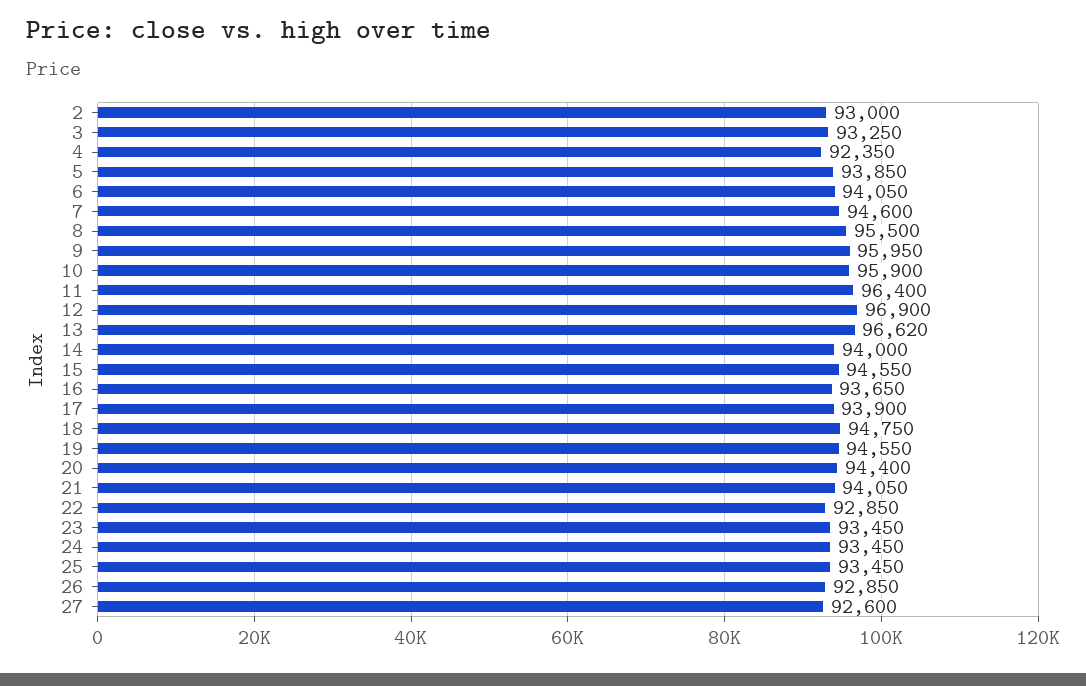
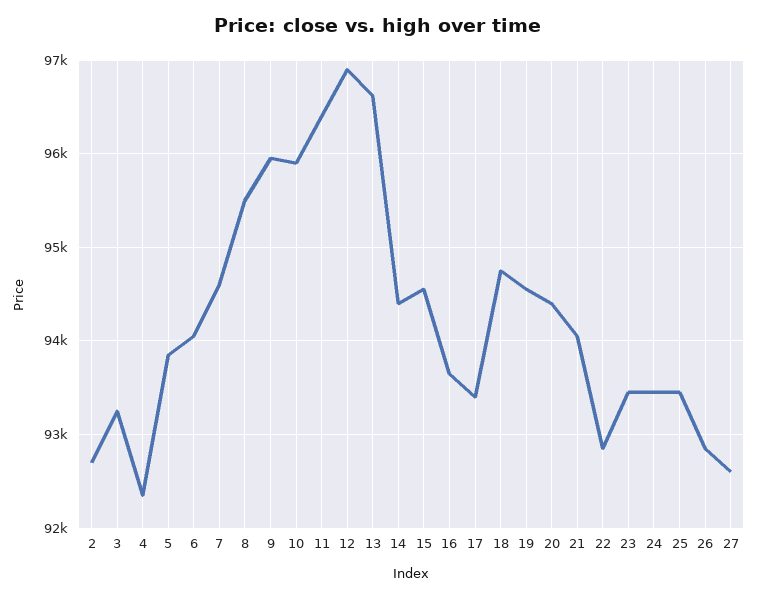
2: 93000 -> 92700
14: 94000 -> 94400
17: 93900 -> 93400

